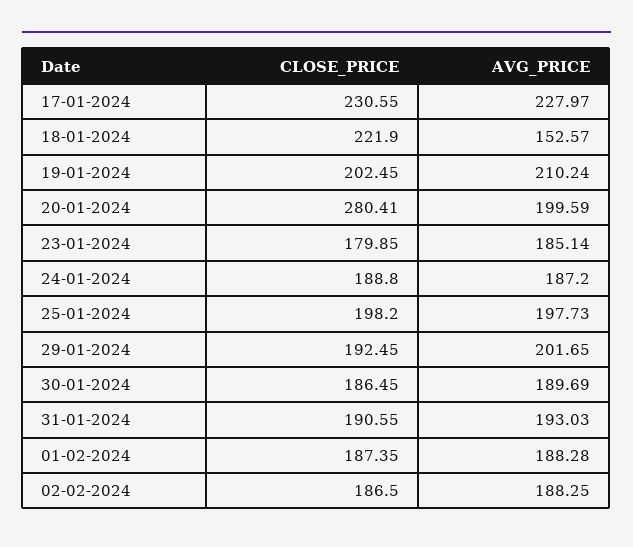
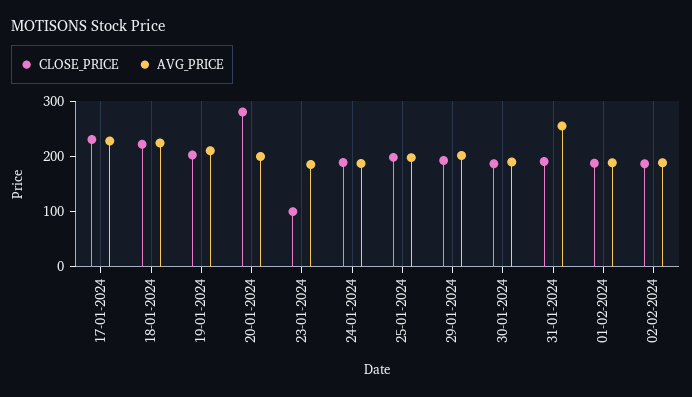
AVG_PRICE, 18-01-2024: 152.57 -> 220
CLOSE_PRICE, 23-01-2024: 179.85 -> 100
AVG_PRICE, 31-01-2024: 193.03 -> 260

